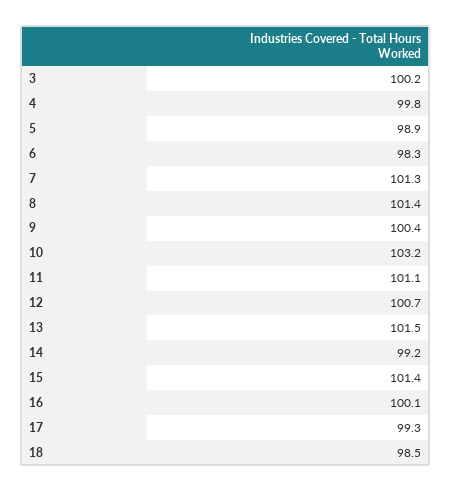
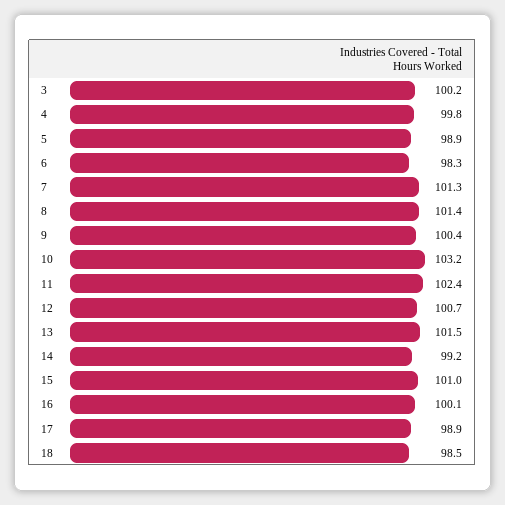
11: 101.1 -> 102.4
15: 101.4 -> 101
17: 99.3 -> 98.9

